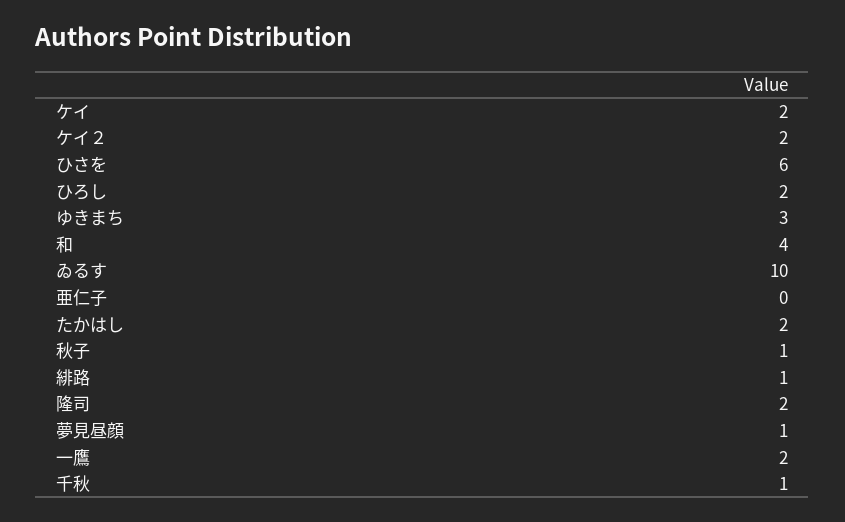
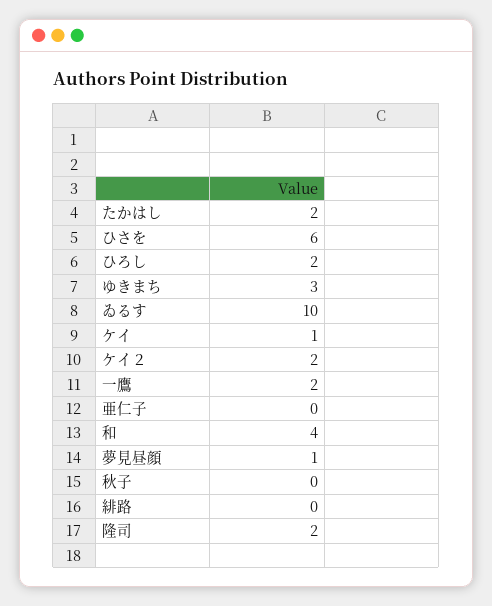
ケイ: 2 -> 1
秋子: 1 -> 0
緋路: 1 -> 0
千秋: 1 -> none

